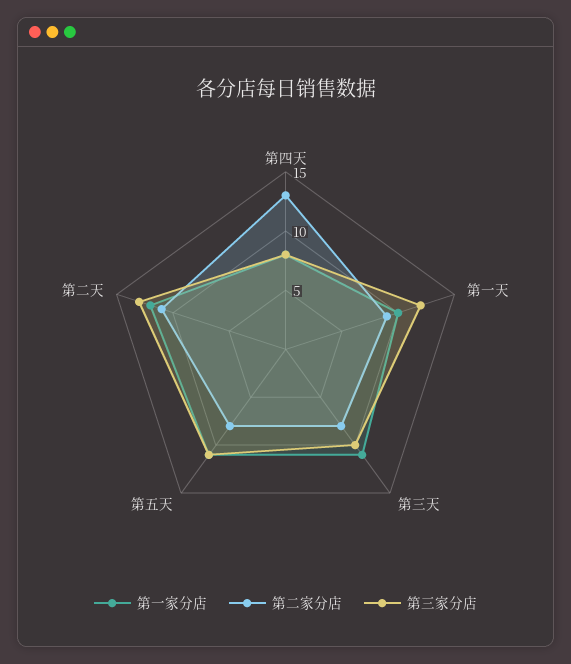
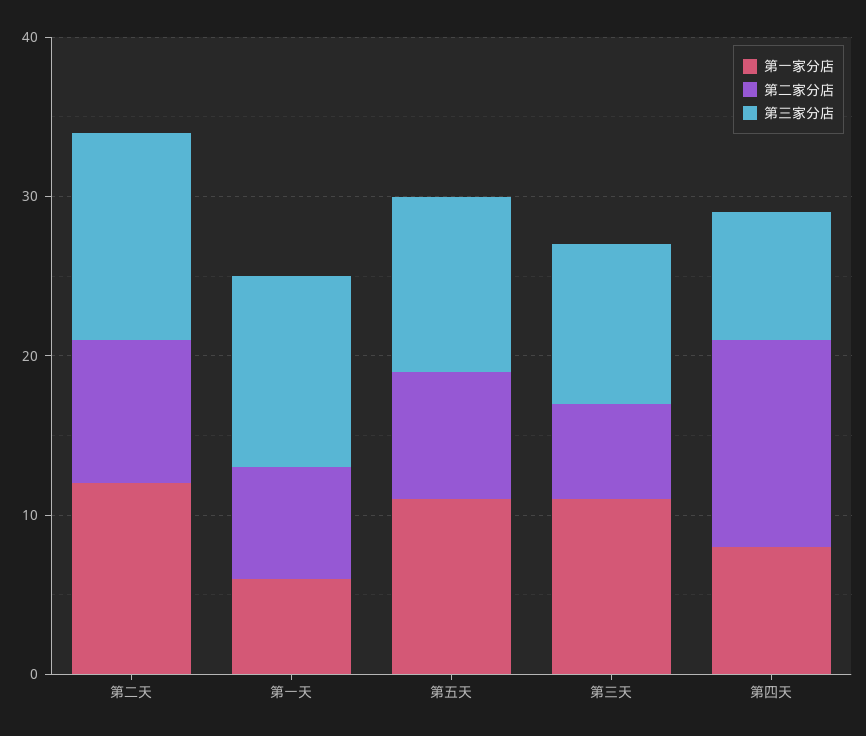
第一家分店, 第一天: 10 -> 6
第二家分店, 第一天: 9 -> 7
第二家分店, 第三天: 8 -> 6
第二家分店, 第二天: 11 -> 9

